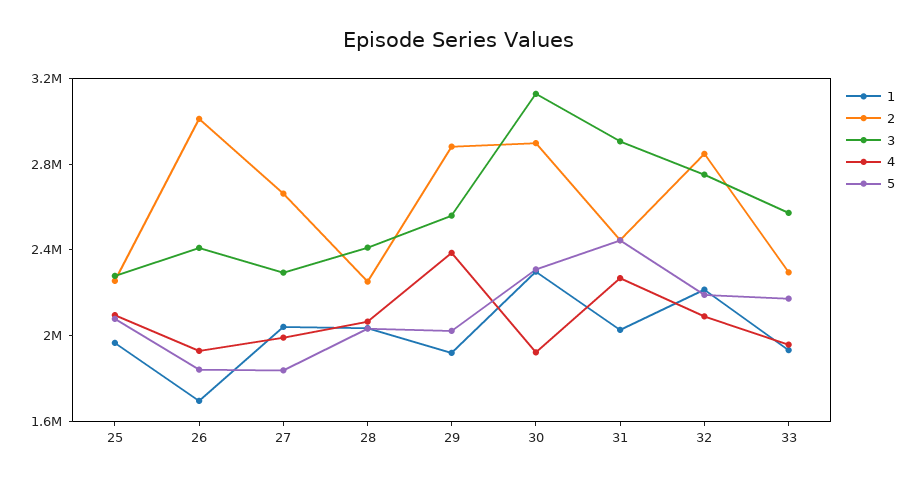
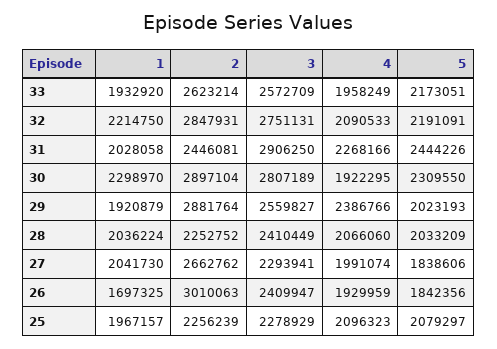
3, 30: 3100000 -> 2807189
2, 33: 2300000 -> 2623214

